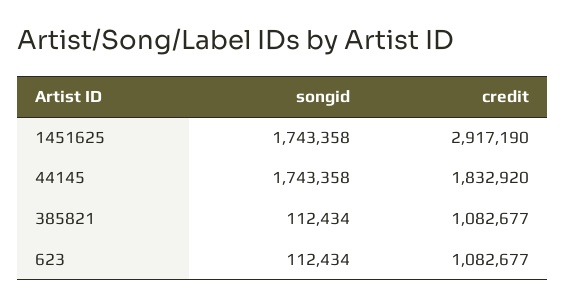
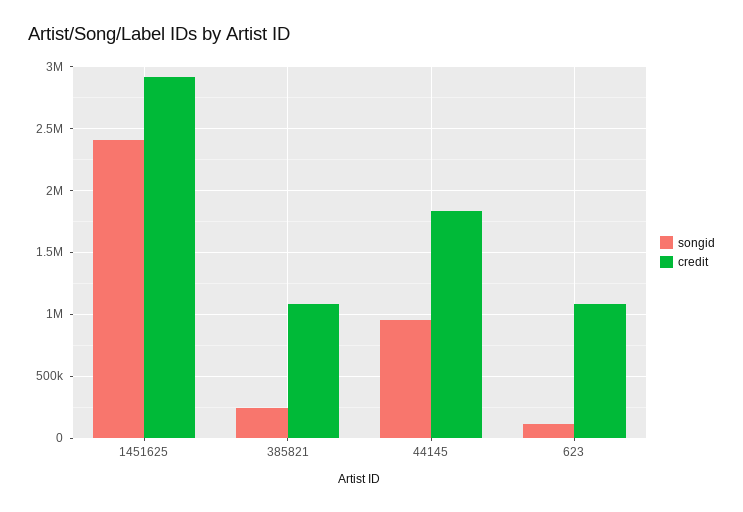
songid, 1451625: 1743358 -> 2400000
songid, 44145: 1743358 -> 950000
songid, 385821: 112434 -> 250000

